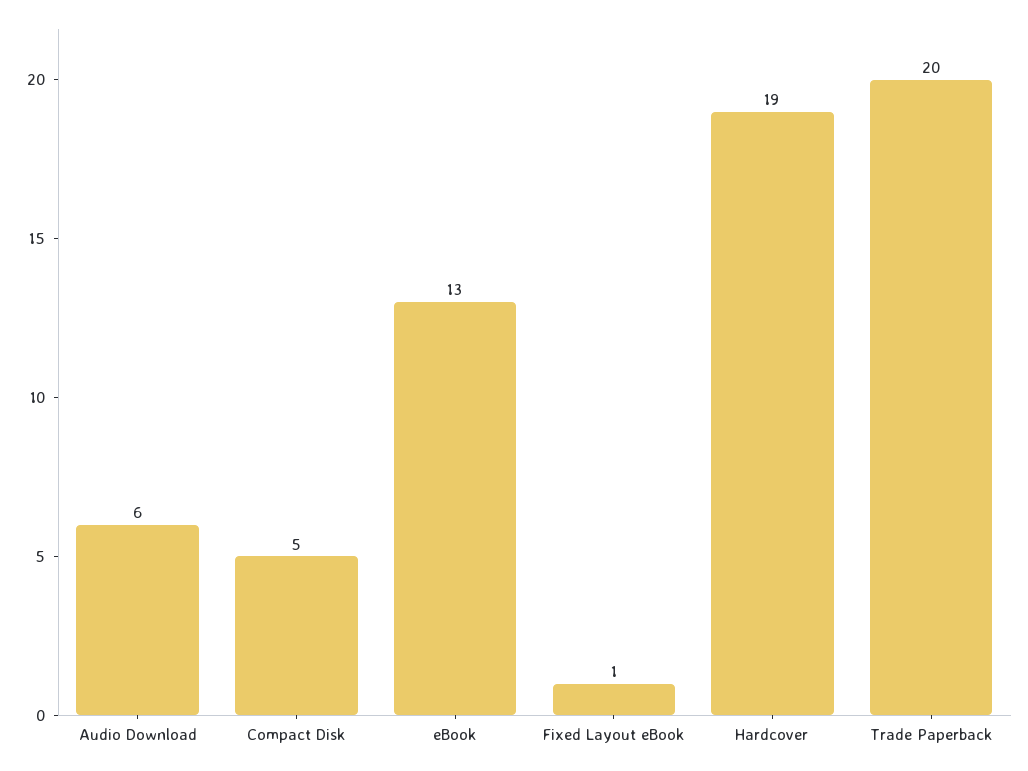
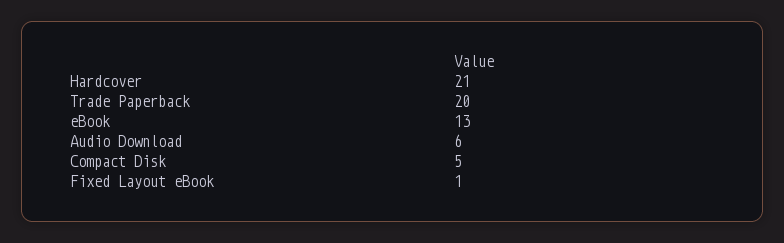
Hardcover: 19 -> 21

